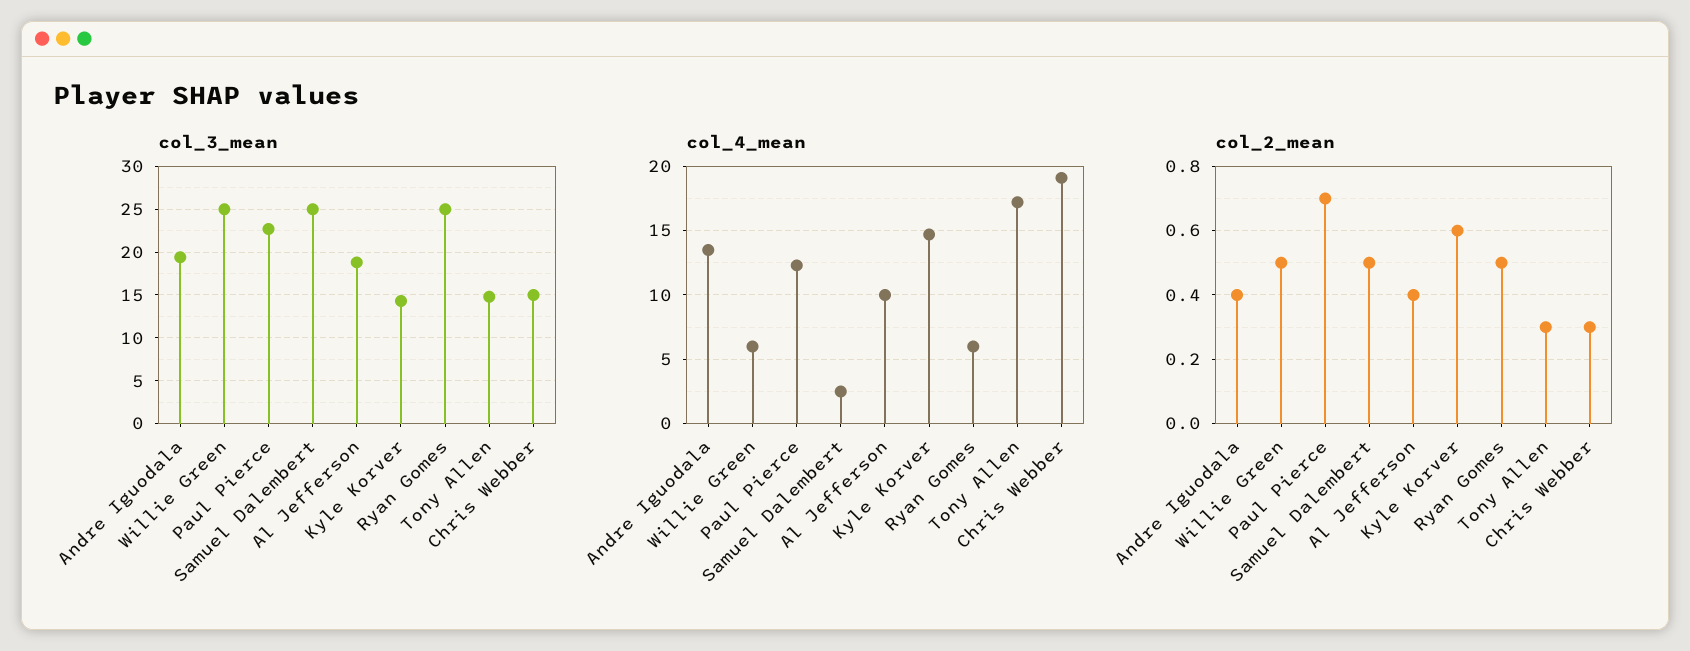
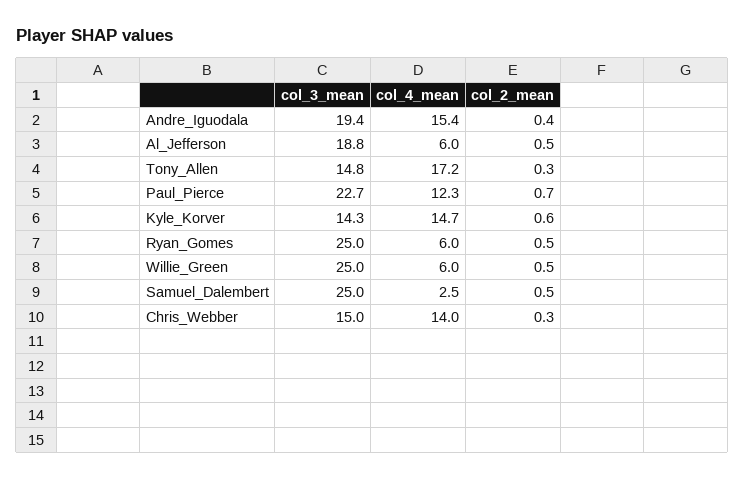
col_4_mean, Andre Iguodala: 13.5 -> 15.4
col_4_mean, Al Jefferson: 10 -> 6
col_4_mean, Chris Webber: 19 -> 14
col_2_mean, Al Jefferson: 0.4 -> 0.5

